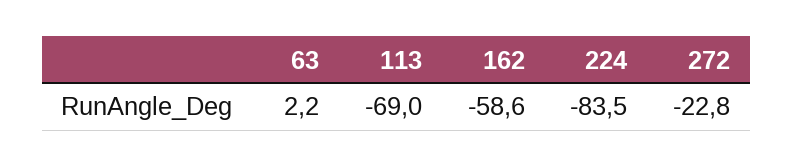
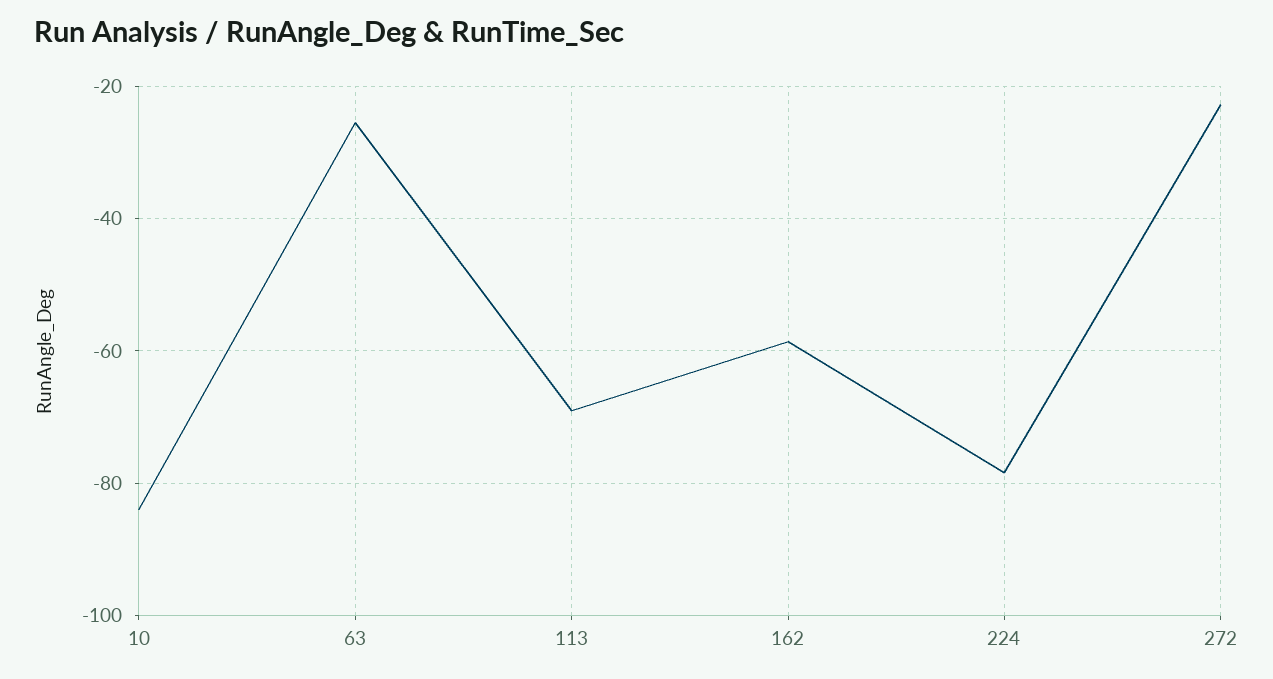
63: 2.2 -> -26
224: -83.5 -> -78
10: none -> -84

